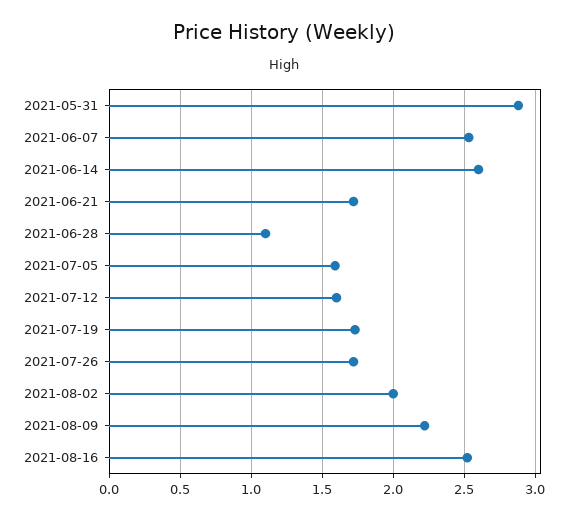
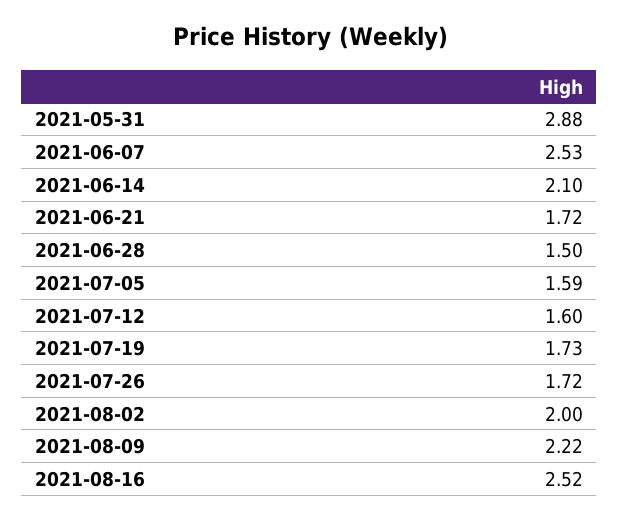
2021-06-14: 2.6 -> 2.1
2021-06-28: 1.1 -> 1.5

